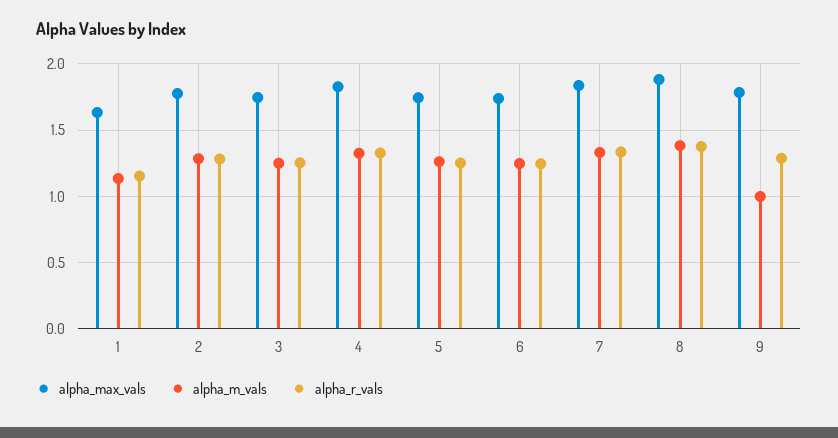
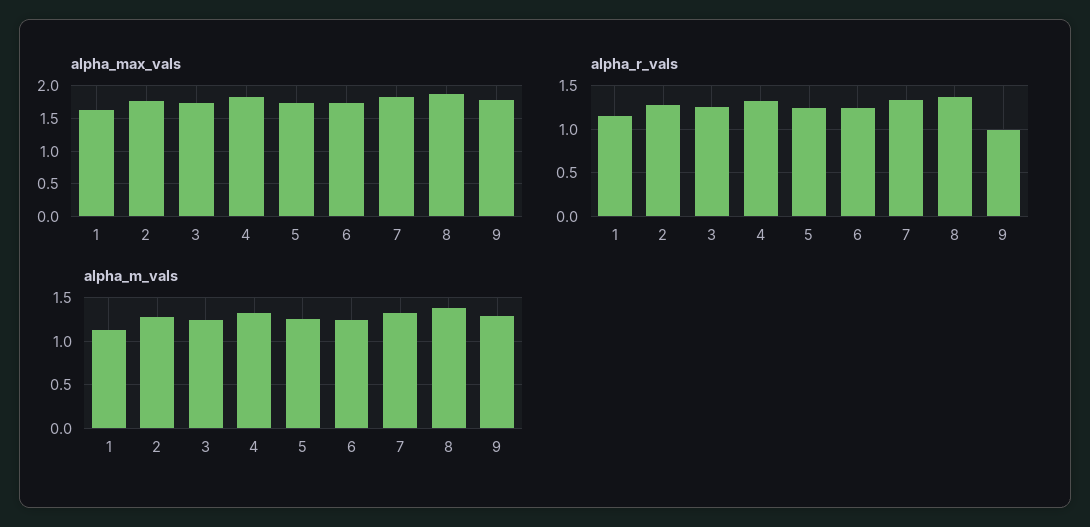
alpha_m_vals, 9: 1 -> 1.3
alpha_r_vals, 9: 1.3 -> 1

